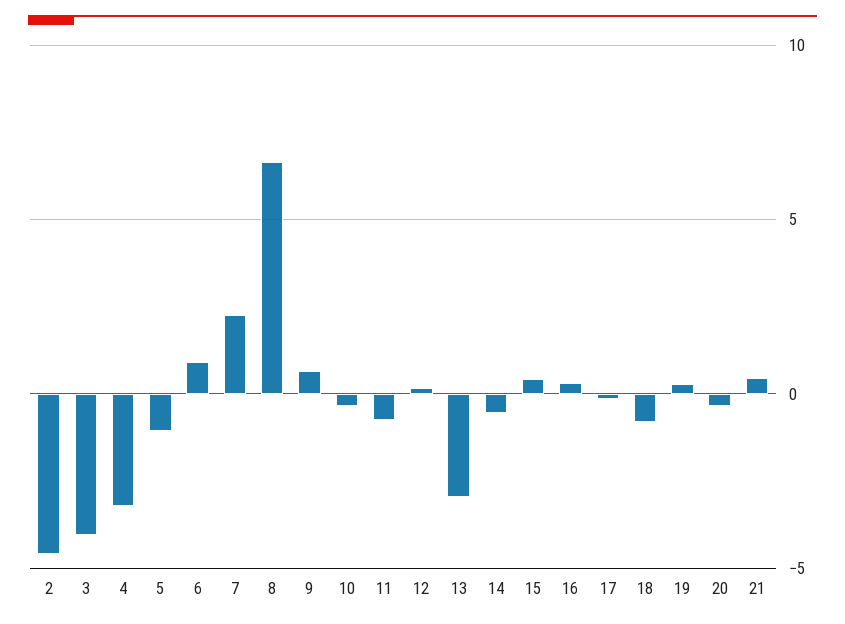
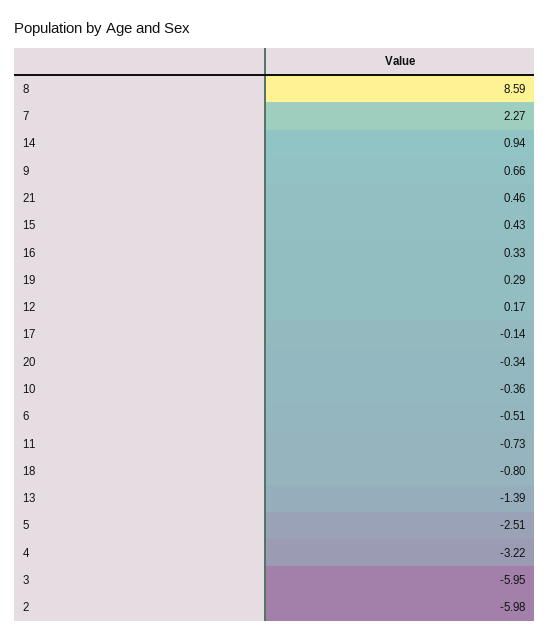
2: -4.5 -> -5.98
3: -4 -> -5.95
5: -1 -> -2.51
6: 1 -> -0.51
8: 6.5 -> 8.59
13: -3 -> -1.39
14: -0.5 -> 0.94

